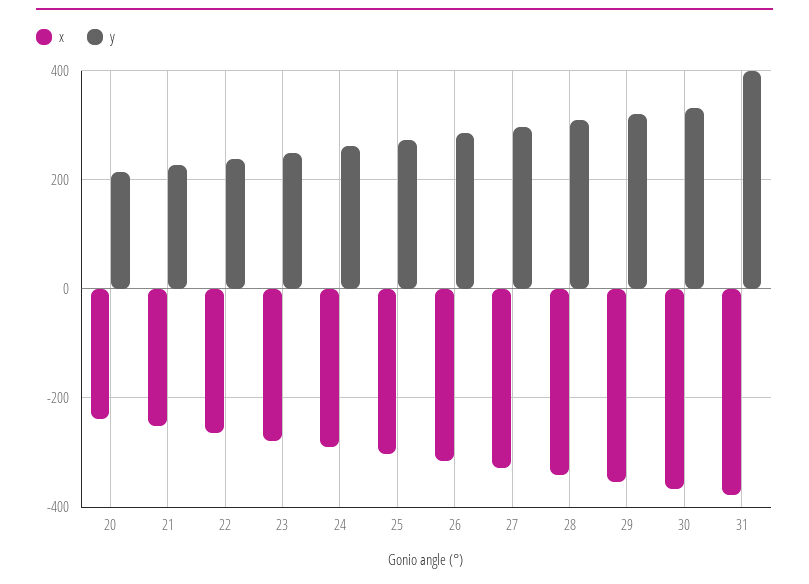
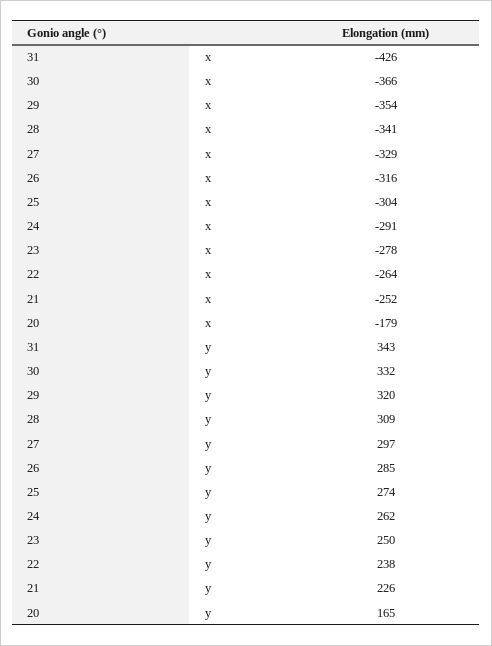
x, 20: -240 -> -179
y, 20: 220 -> 165
x, 31: -380 -> -426
y, 31: 400 -> 343

